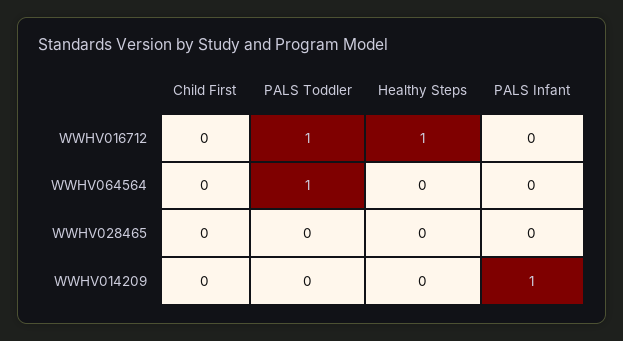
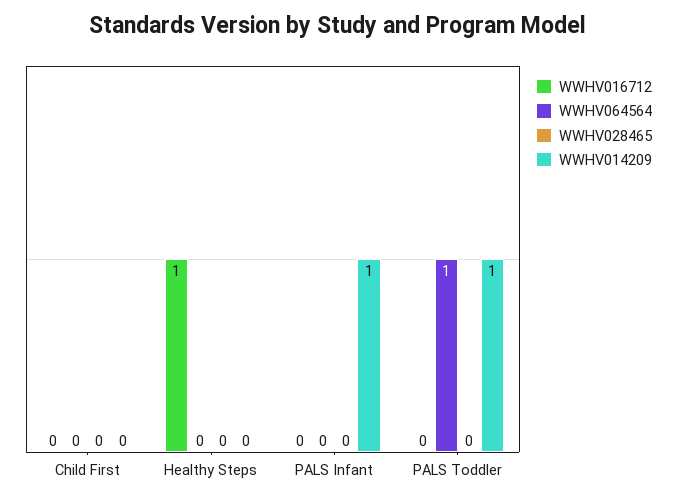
WWHV016712, PALS Toddler: 1 -> 0
WWHV014209, PALS Toddler: 0 -> 1

